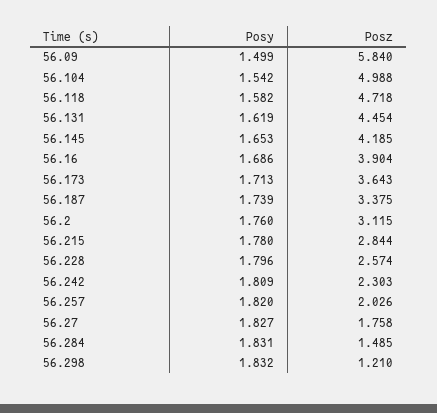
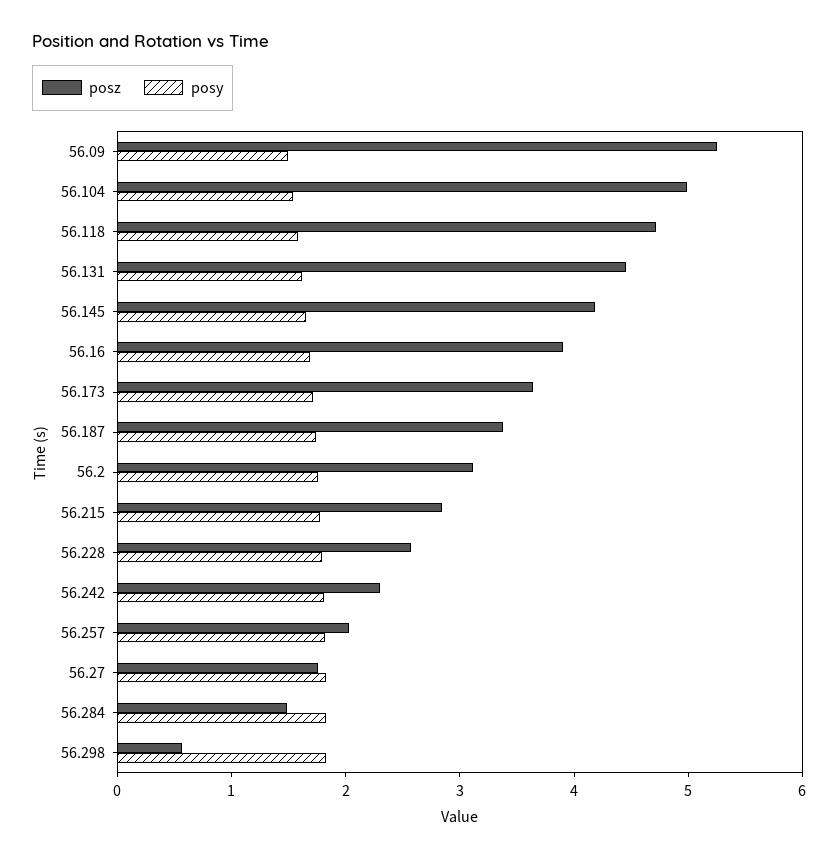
Posz, 56.09: 5.84 -> 5.2
Posz, 56.298: 1.21 -> 0.6

